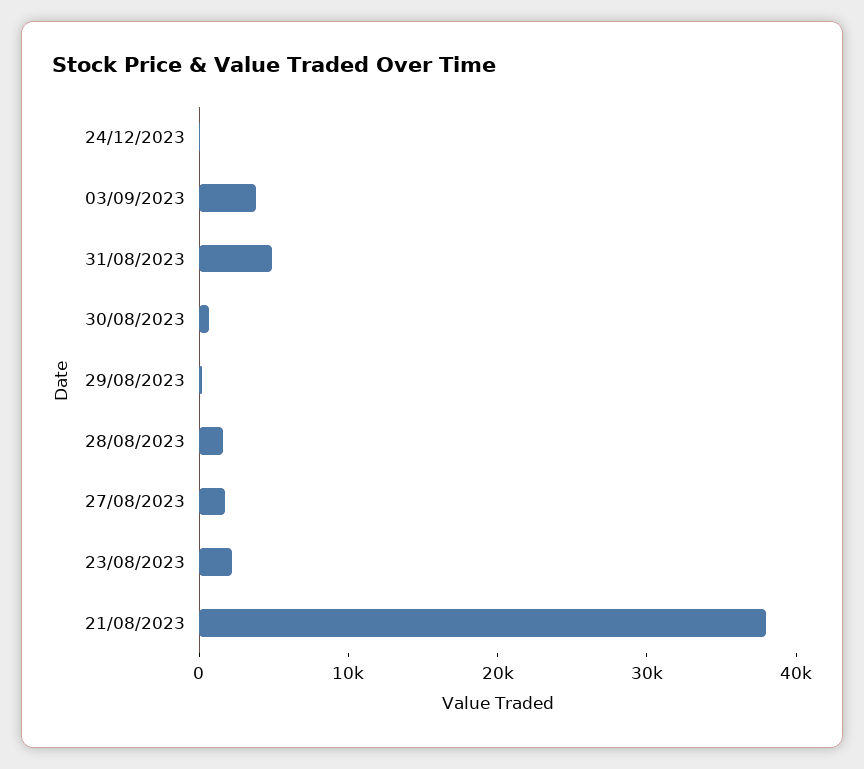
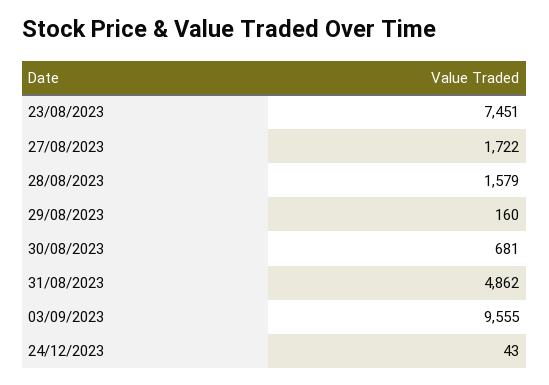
03/09/2023: 4000 -> 9555
23/08/2023: 2000 -> 7451
21/08/2023: 38000 -> none

